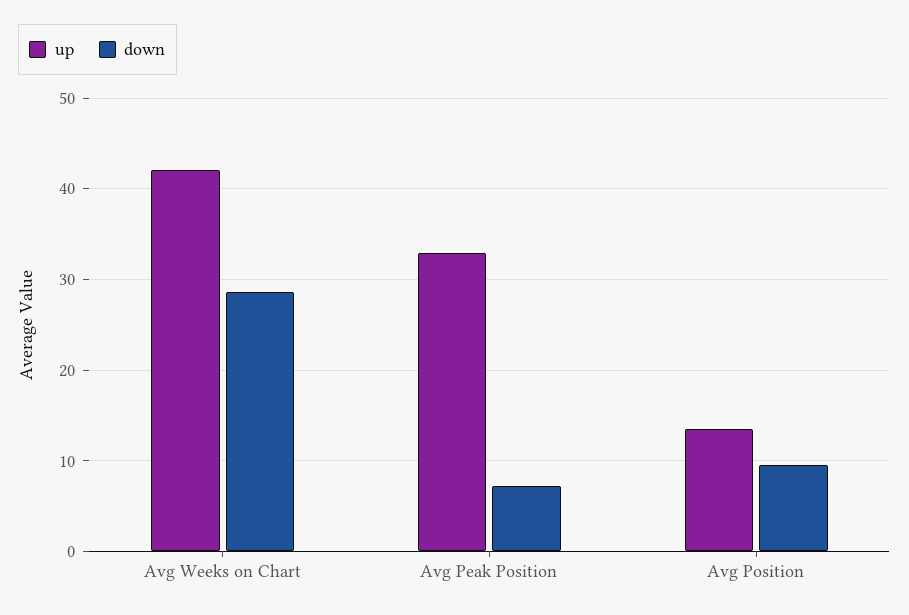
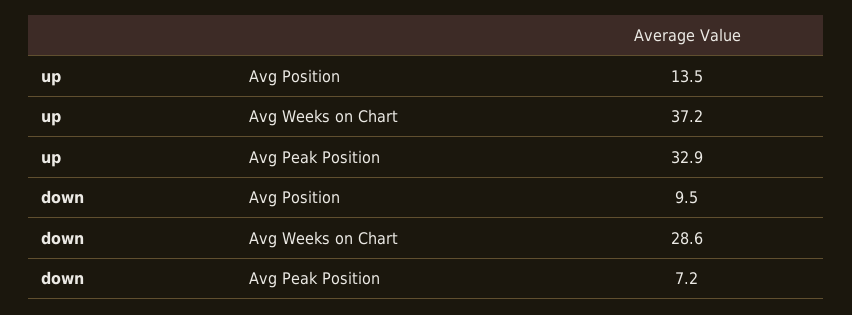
up, Avg Weeks on Chart: 42 -> 37.2

